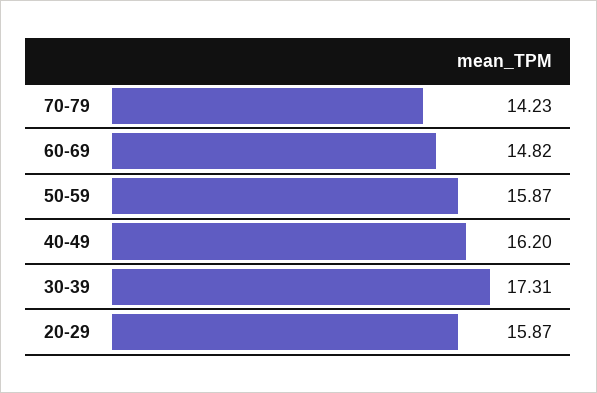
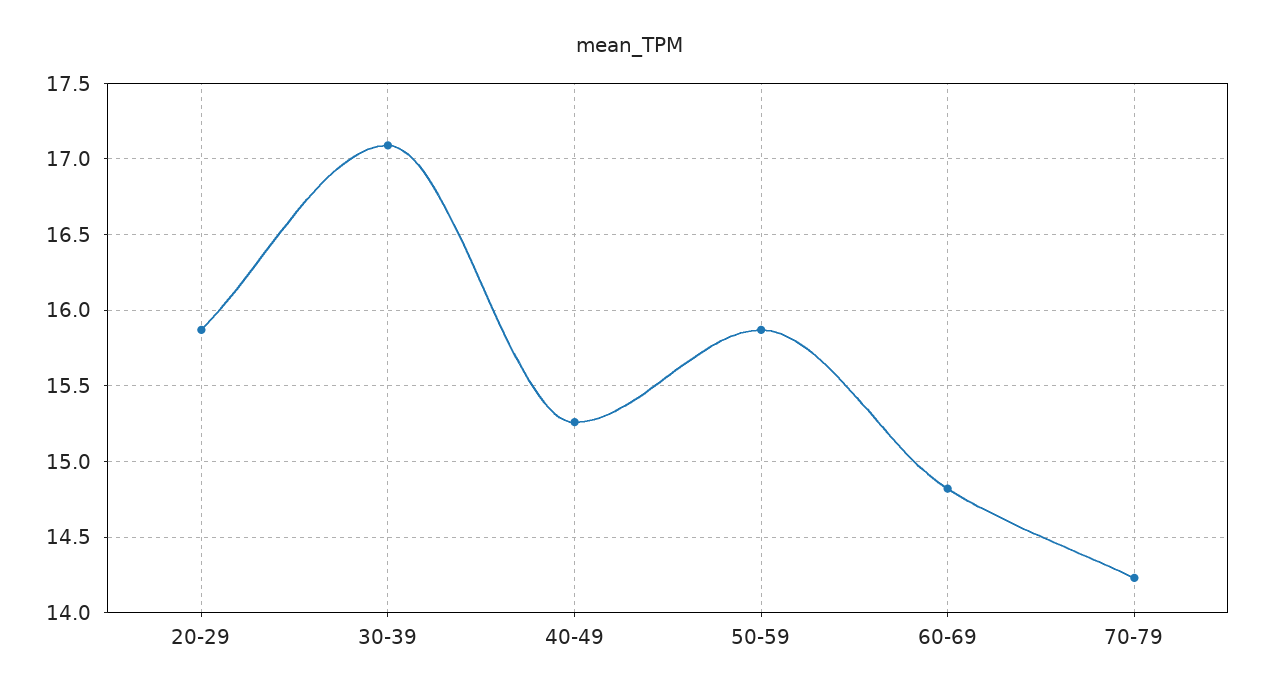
40-49: 16.2 -> 15.25
30-39: 17.31 -> 17.1

